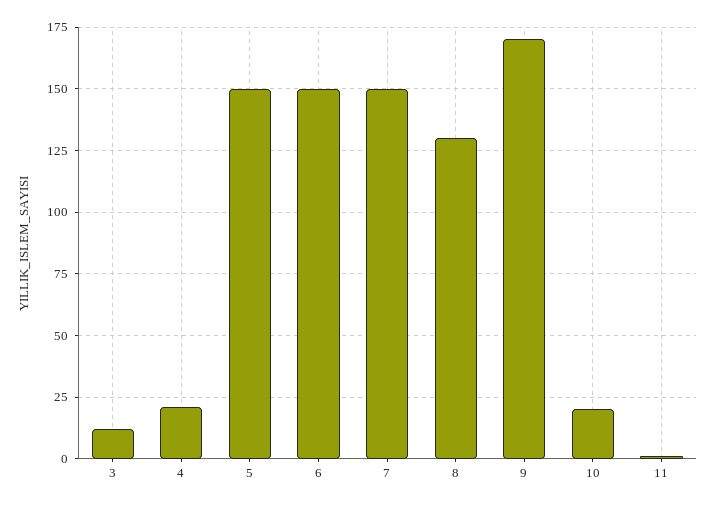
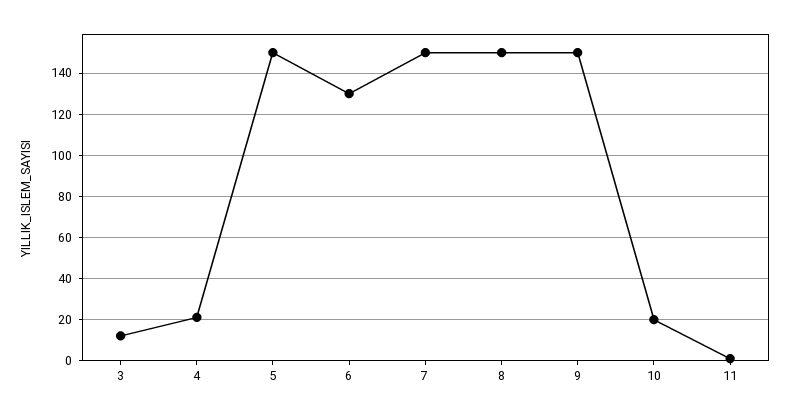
6: 150 -> 130
8: 130 -> 150
9: 170 -> 150

